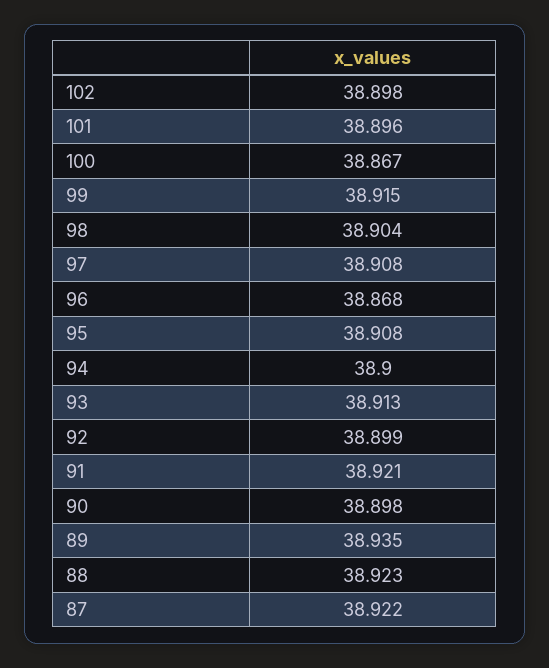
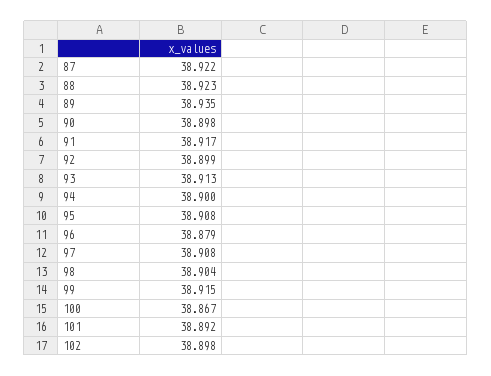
101: 38.896 -> 38.892
96: 38.868 -> 38.879
91: 38.921 -> 38.917

